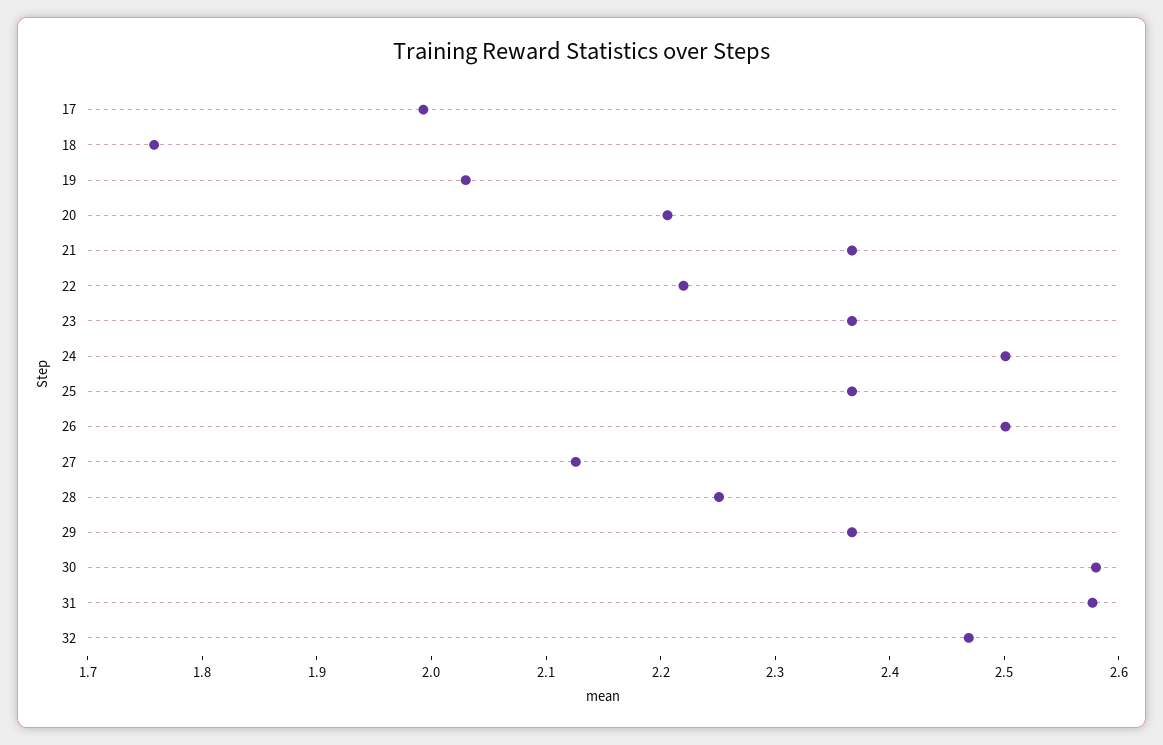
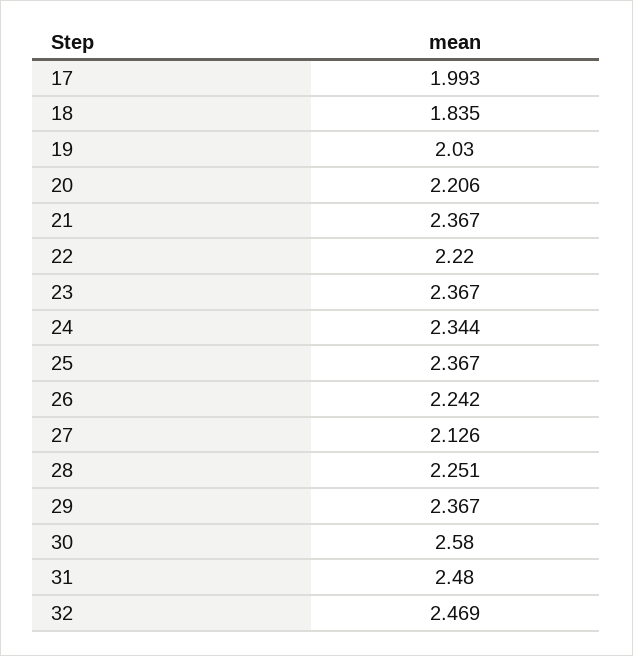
18: 1.76 -> 1.835
24: 2.5 -> 2.344
26: 2.5 -> 2.242
31: 2.58 -> 2.48

